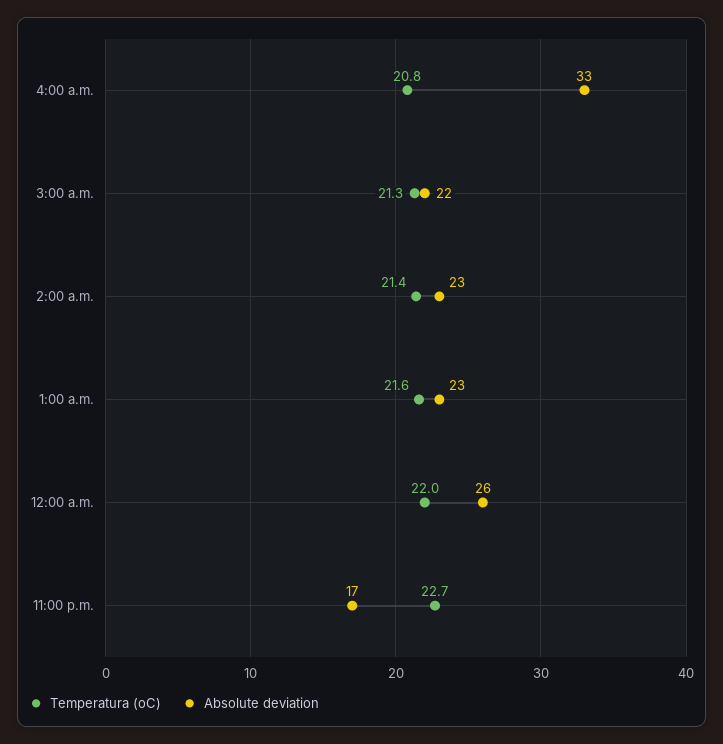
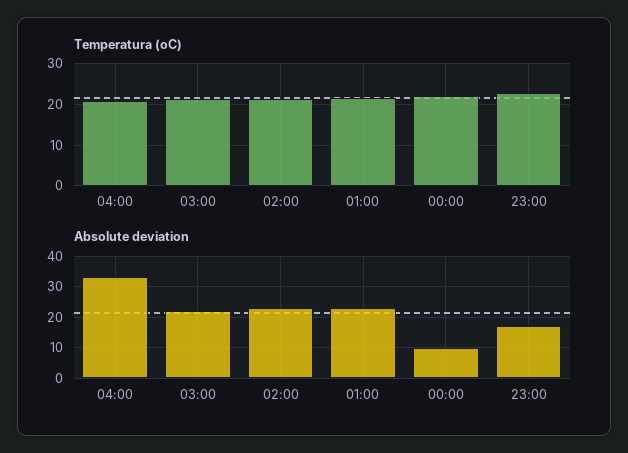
Absolute deviation, 12:00 a.m.: 26 -> 10

